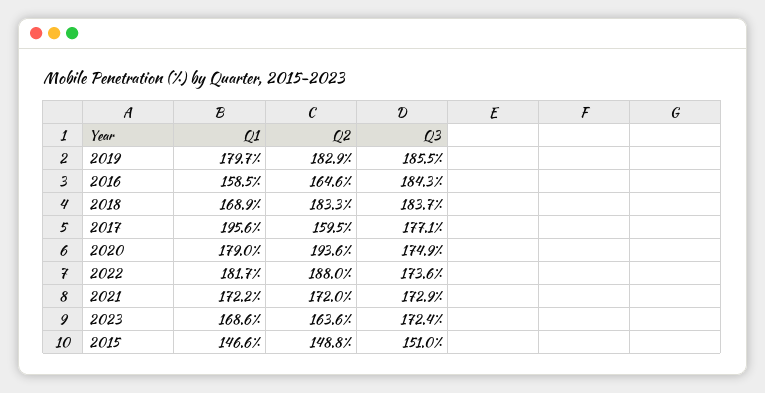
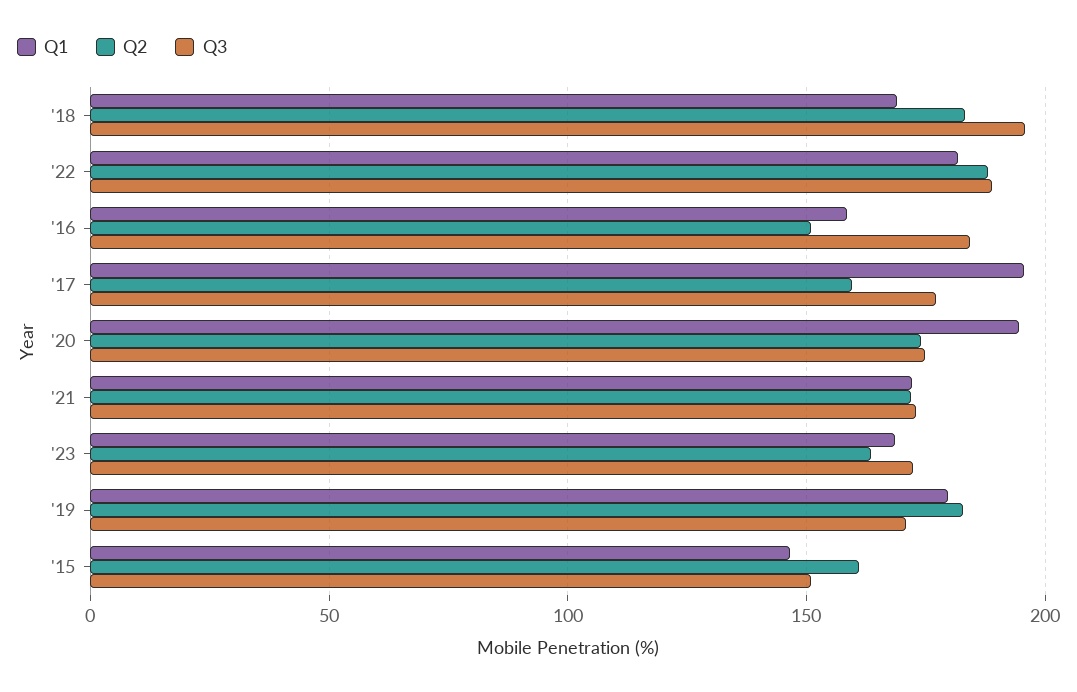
Q3, 2019: 185.5 -> 170
Q2, 2016: 164.6 -> 150
Q3, 2018: 183.7 -> 195
Q1, 2020: 179 -> 195
Q2, 2020: 193.6 -> 175
Q3, 2022: 173.6 -> 190
Q2, 2015: 148.8 -> 160

